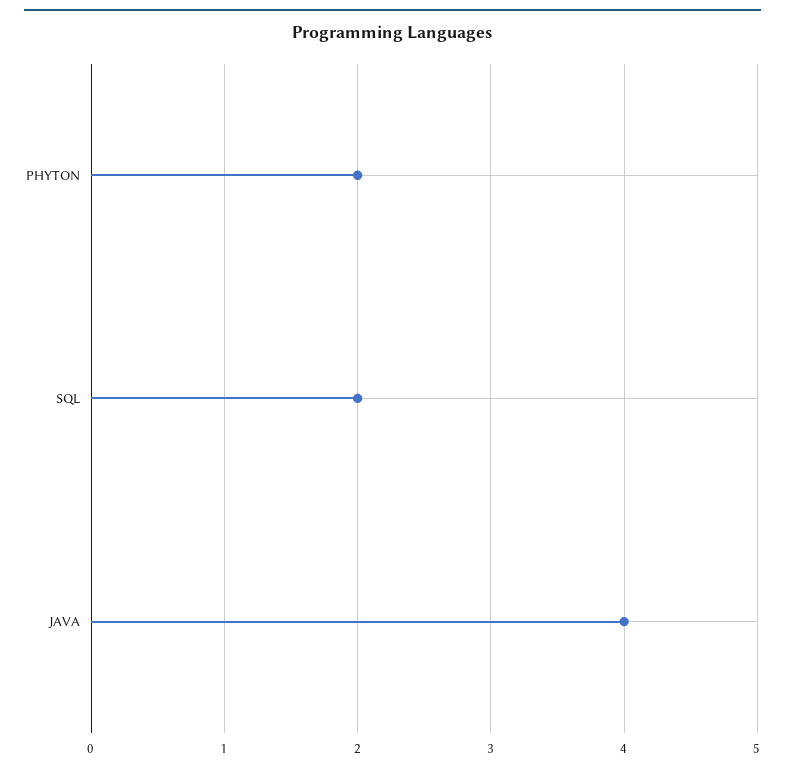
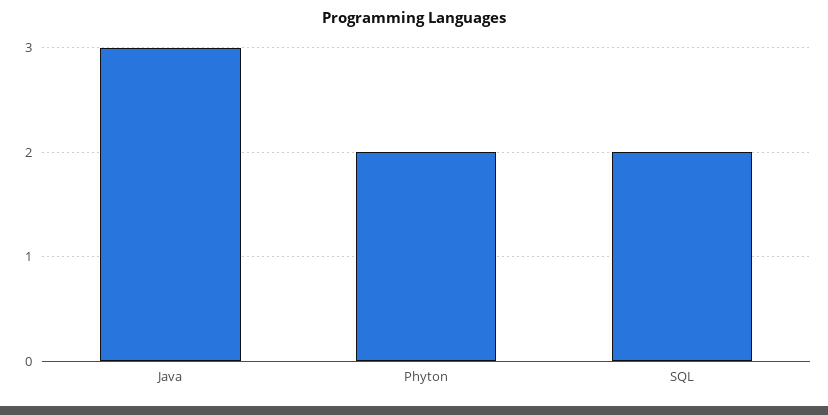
JAVA: 4 -> 3

